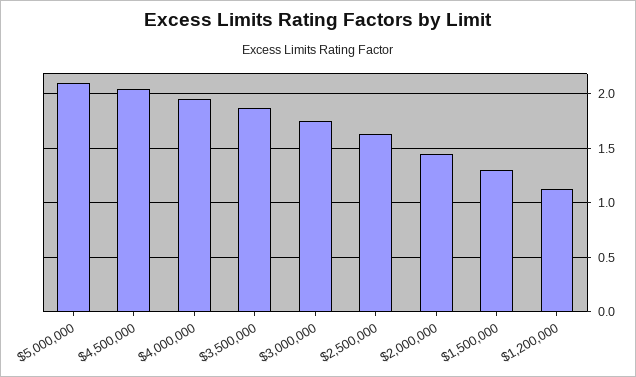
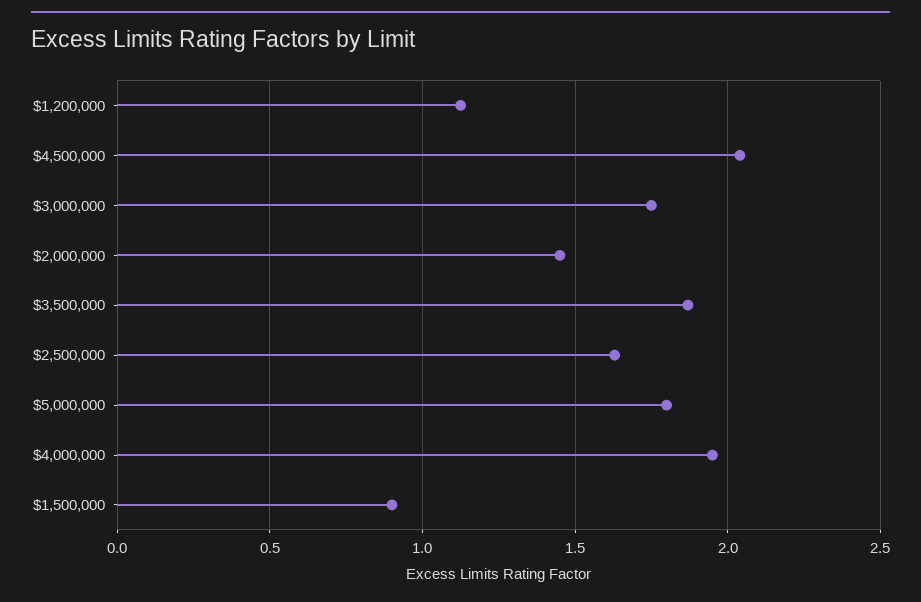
$5,000,000: 2.1 -> 1.8
$1,500,000: 1.3 -> 0.9

